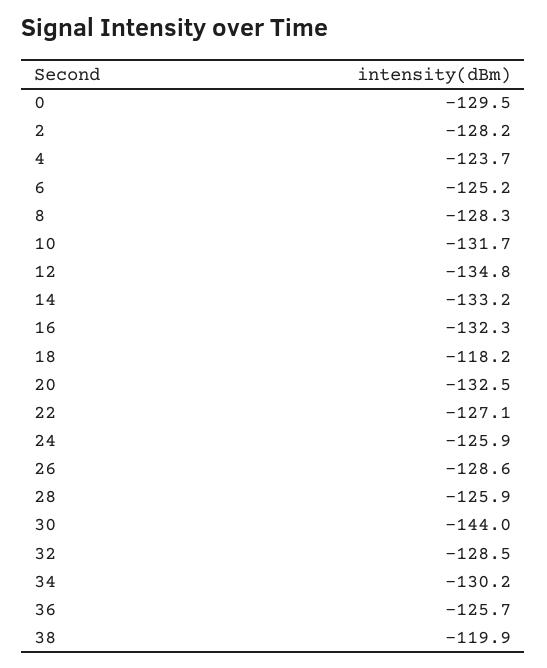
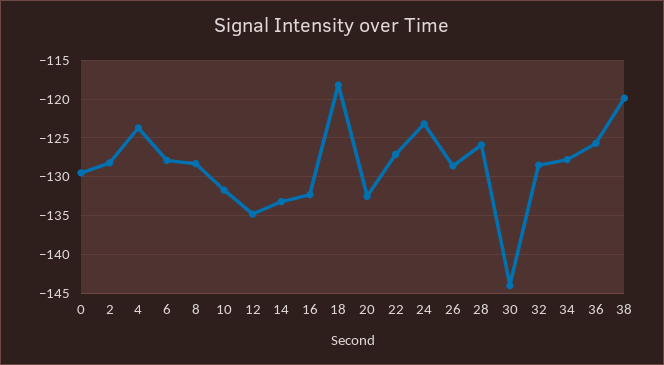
6: -125.2 -> -128
24: -125.9 -> -123
34: -130.2 -> -128

